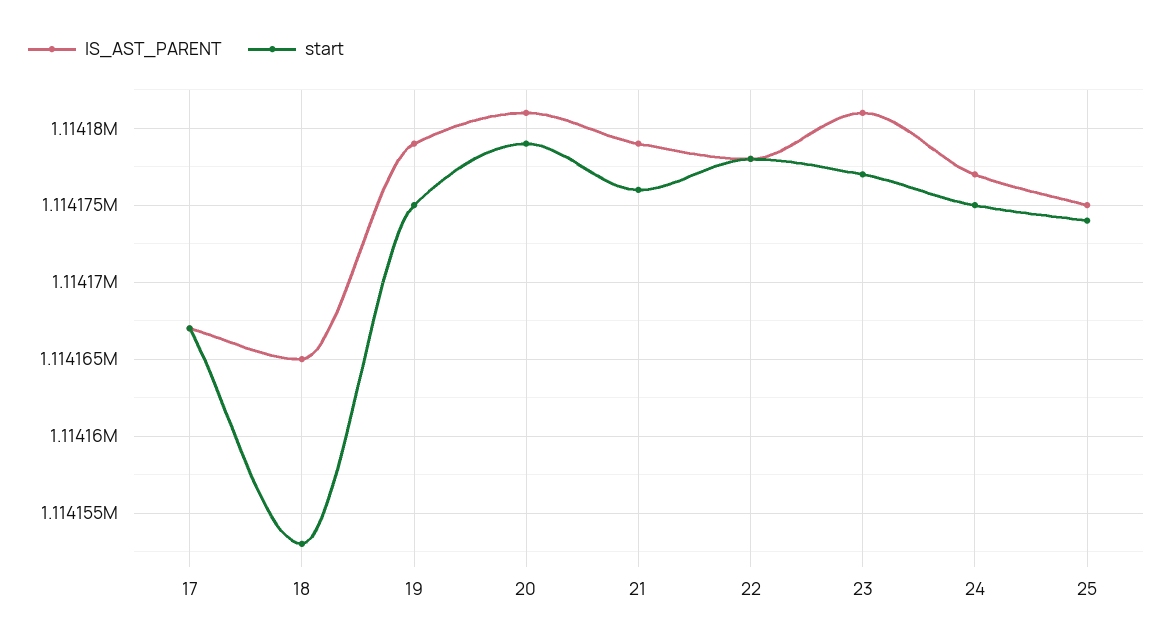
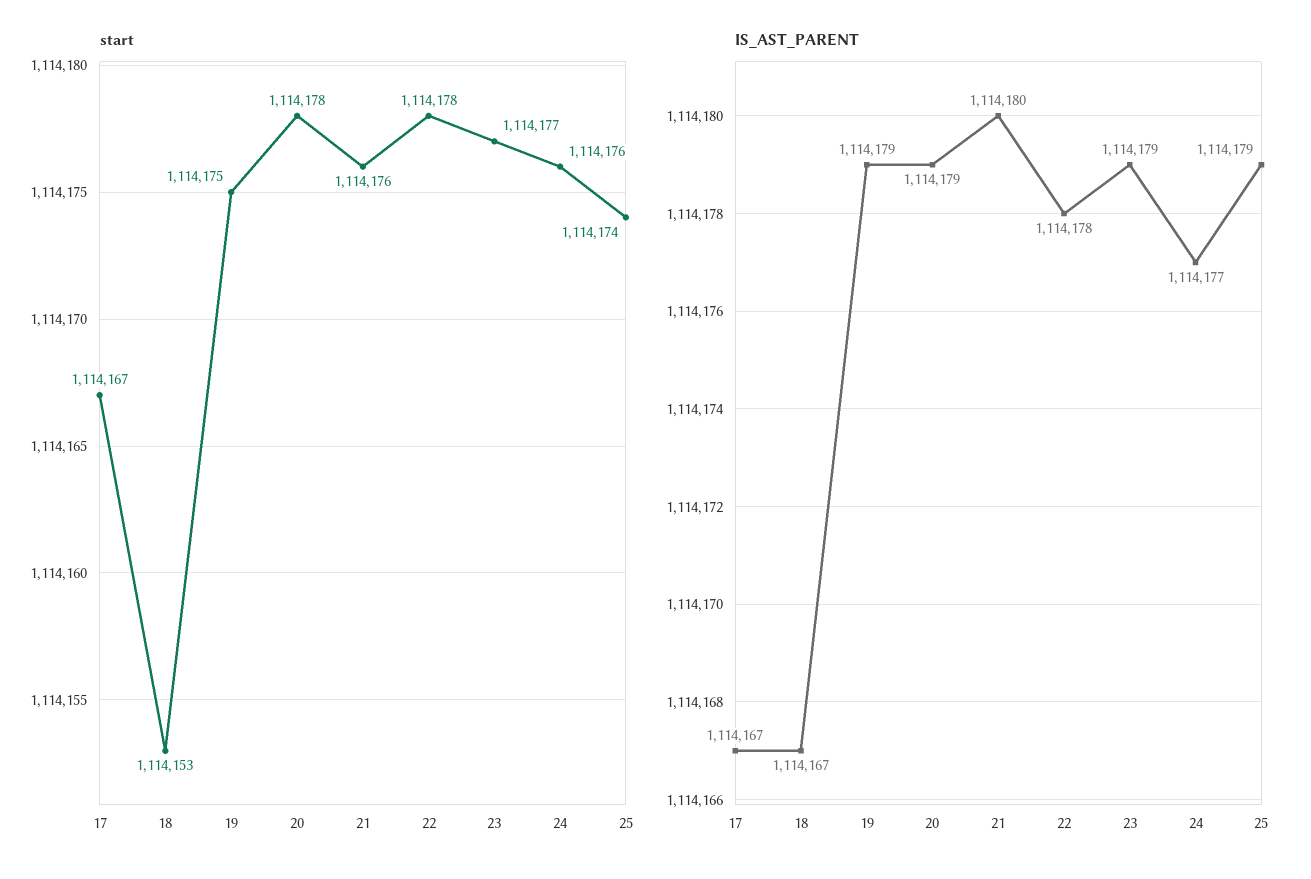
IS_AST_PARENT, 18: 1114165 -> 1114167
IS_AST_PARENT, 20: 1114181 -> 1114179
start, 20: 1114179 -> 1114178
IS_AST_PARENT, 21: 1114179 -> 1114180
IS_AST_PARENT, 23: 1114181 -> 1114179
start, 24: 1114175 -> 1114176
IS_AST_PARENT, 25: 1114175 -> 1114179

